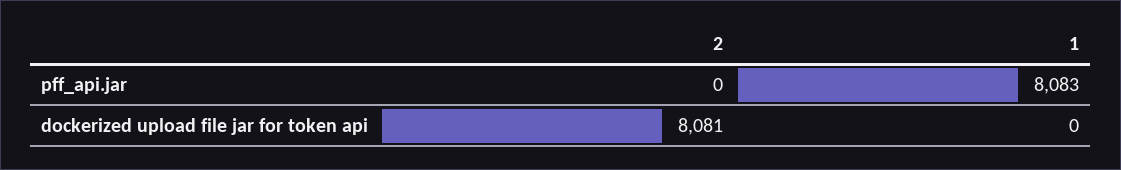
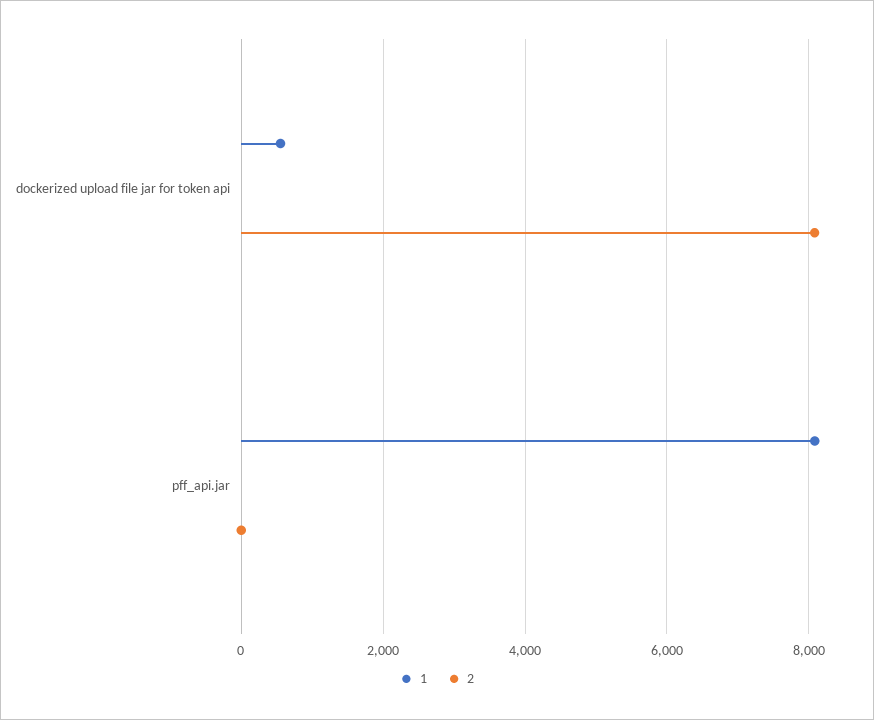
1, dockerized upload file jar for token api: 0 -> 600

